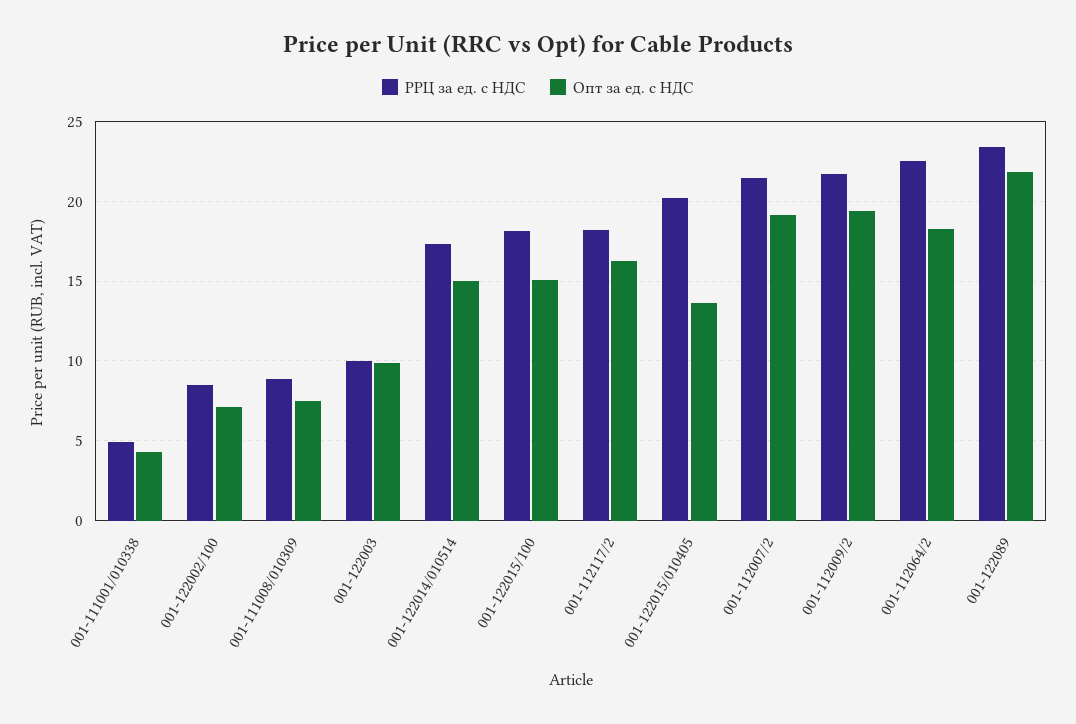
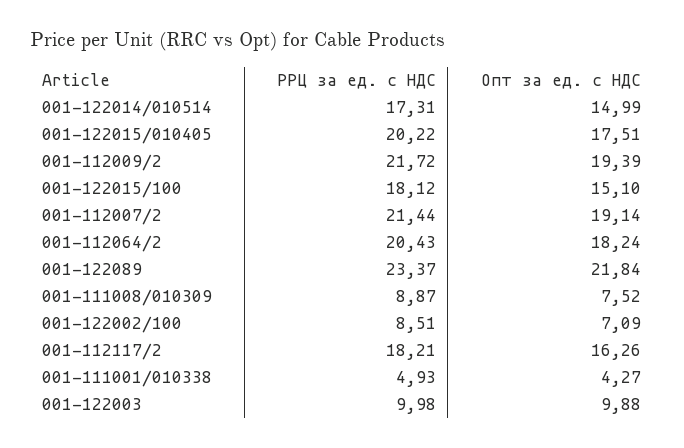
Опт за ед. с НДС, 001-122015/010405: 13.5 -> 17.51
РРЦ за ед. с НДС, 001-112064/2: 22.5 -> 20.43

